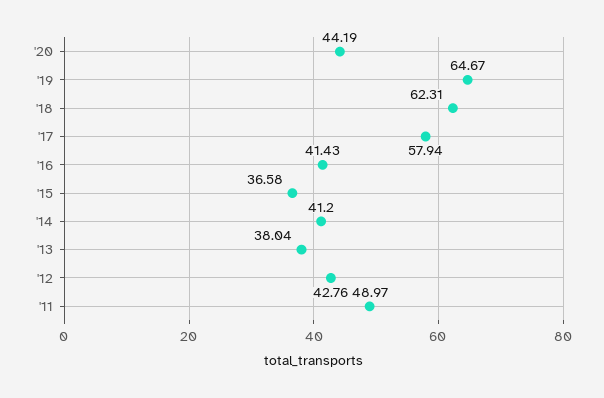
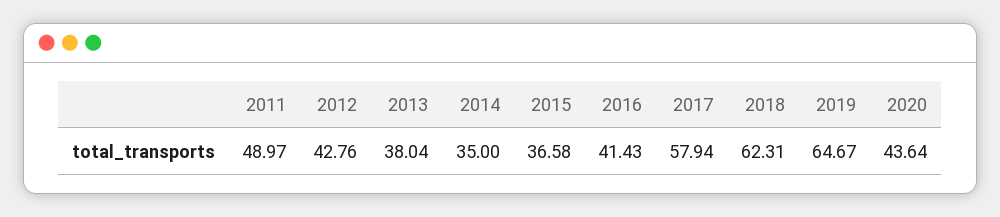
'20: 44.19 -> 43.64
'14: 41.2 -> 35

